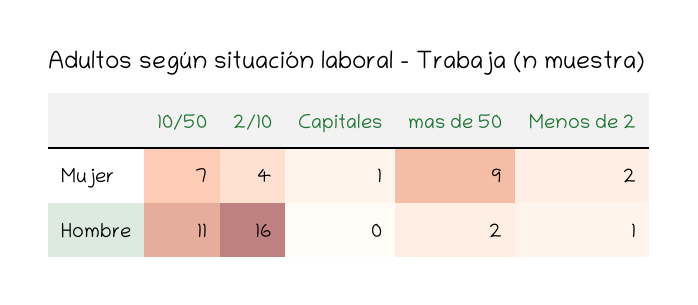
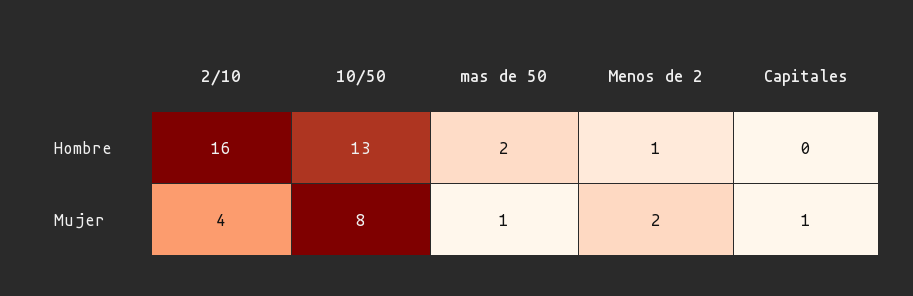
10/50, Mujer: 7 -> 8
mas de 50, Mujer: 9 -> 1
10/50, Hombre: 11 -> 13

